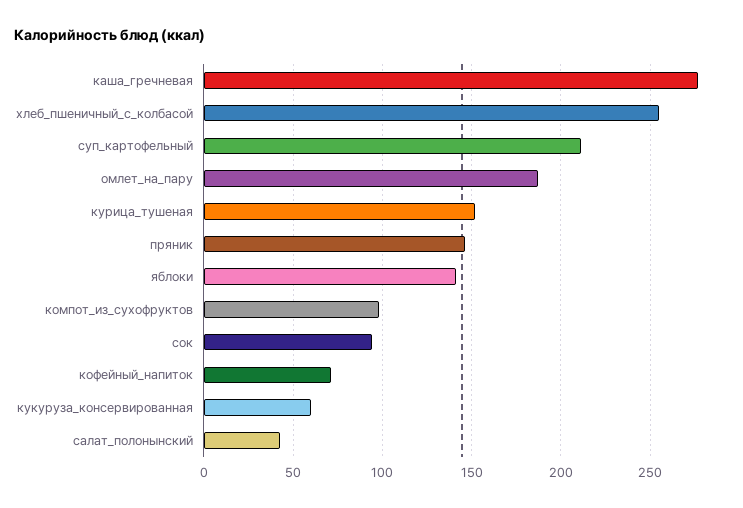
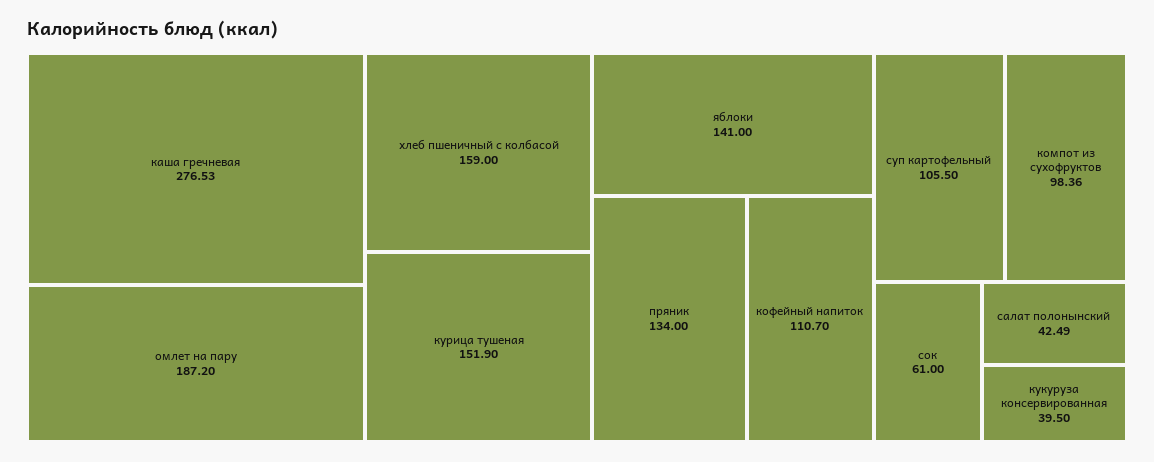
хлеб_пшеничный_с_колбасой: 255 -> 159
суп_картофельный: 210 -> 105.5
пряник: 145 -> 134
сок: 95 -> 61
кофейный_напиток: 70 -> 110.7
кукуруза_консервированная: 60 -> 39.5

